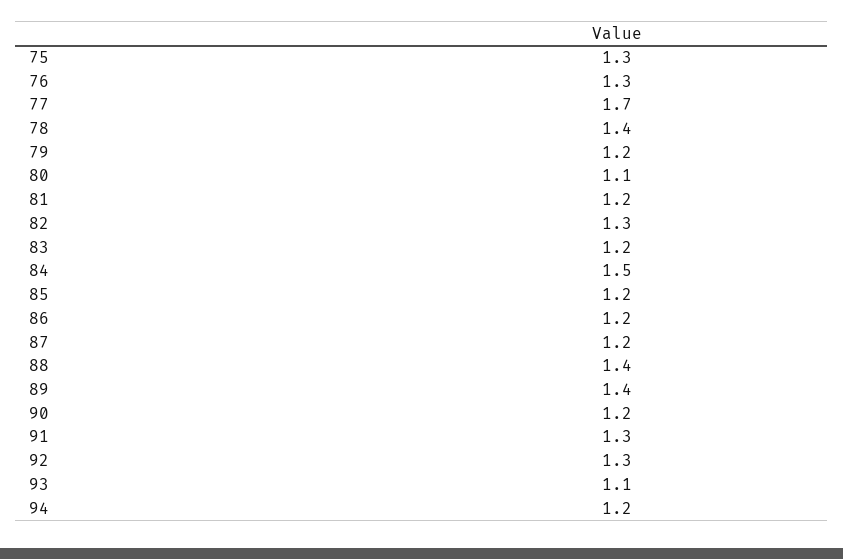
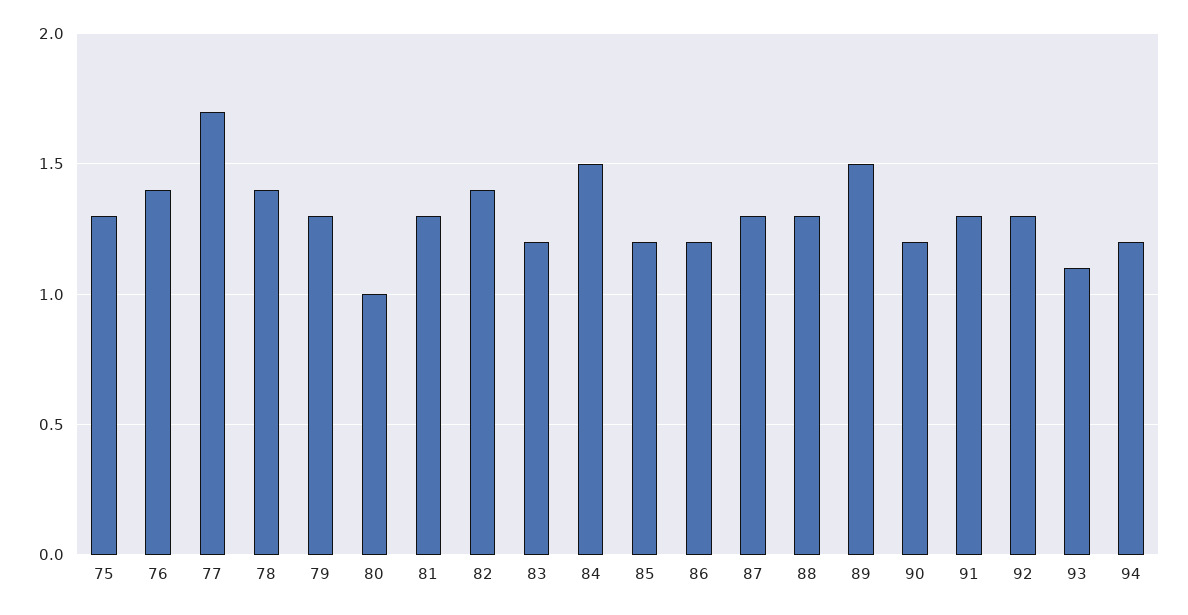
76: 1.3 -> 1.4
79: 1.2 -> 1.3
80: 1.1 -> 1
81: 1.2 -> 1.3
82: 1.3 -> 1.4
87: 1.2 -> 1.3
88: 1.4 -> 1.3
89: 1.4 -> 1.5

